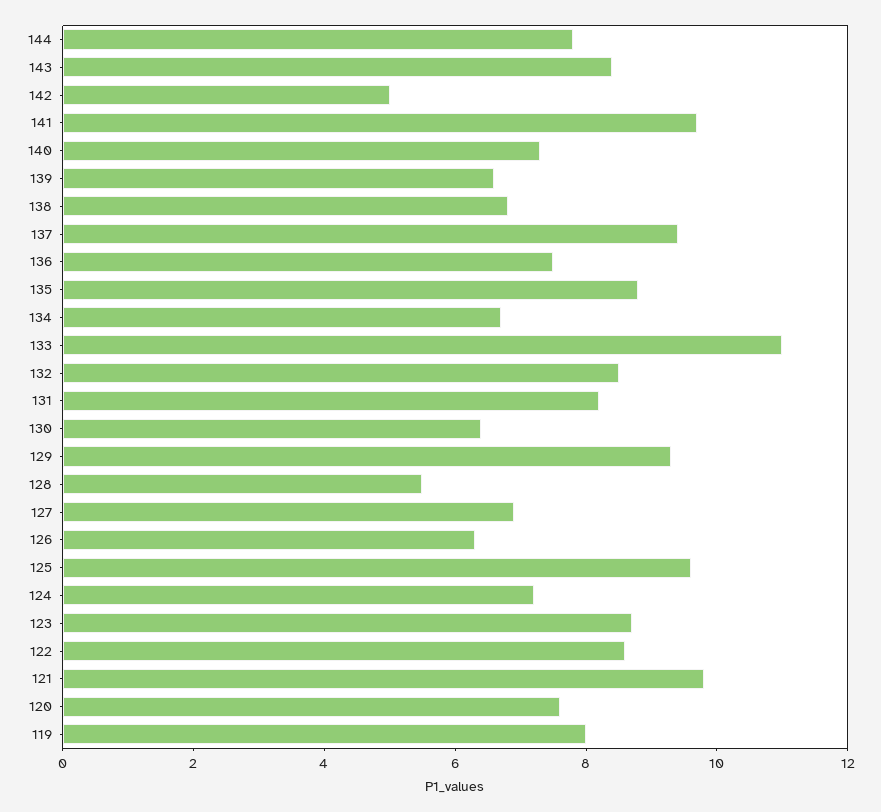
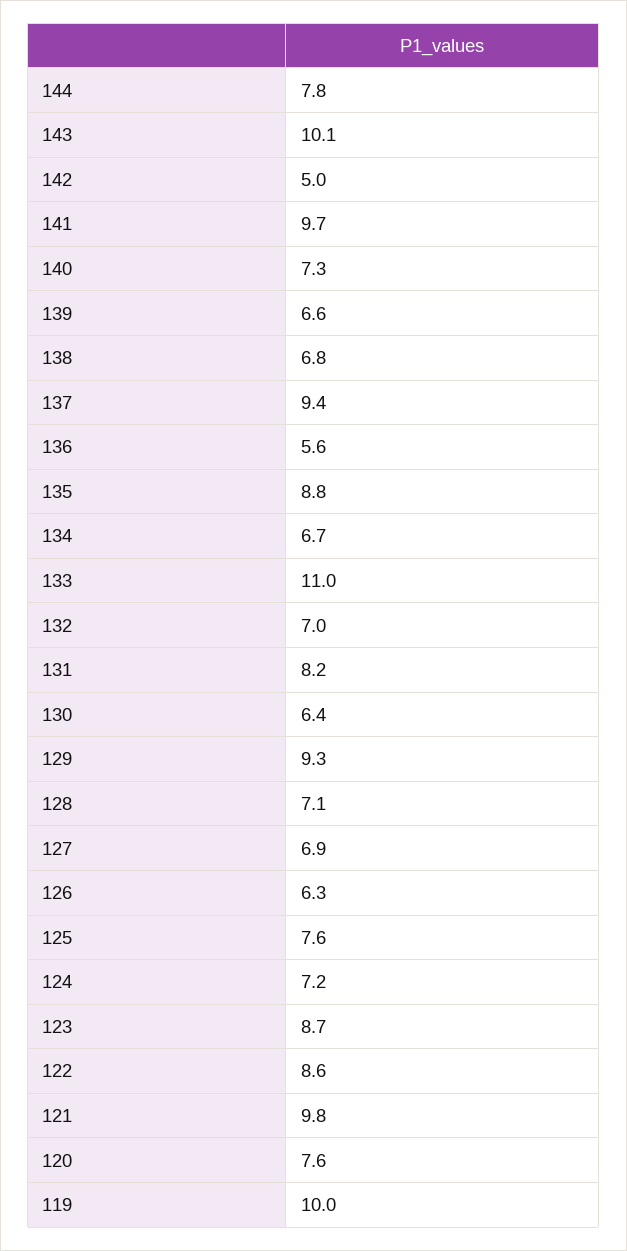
143: 8.5 -> 10.1
136: 7.5 -> 5.6
132: 8.5 -> 7
128: 5.5 -> 7.1
125: 9.5 -> 7.6
119: 8 -> 10

